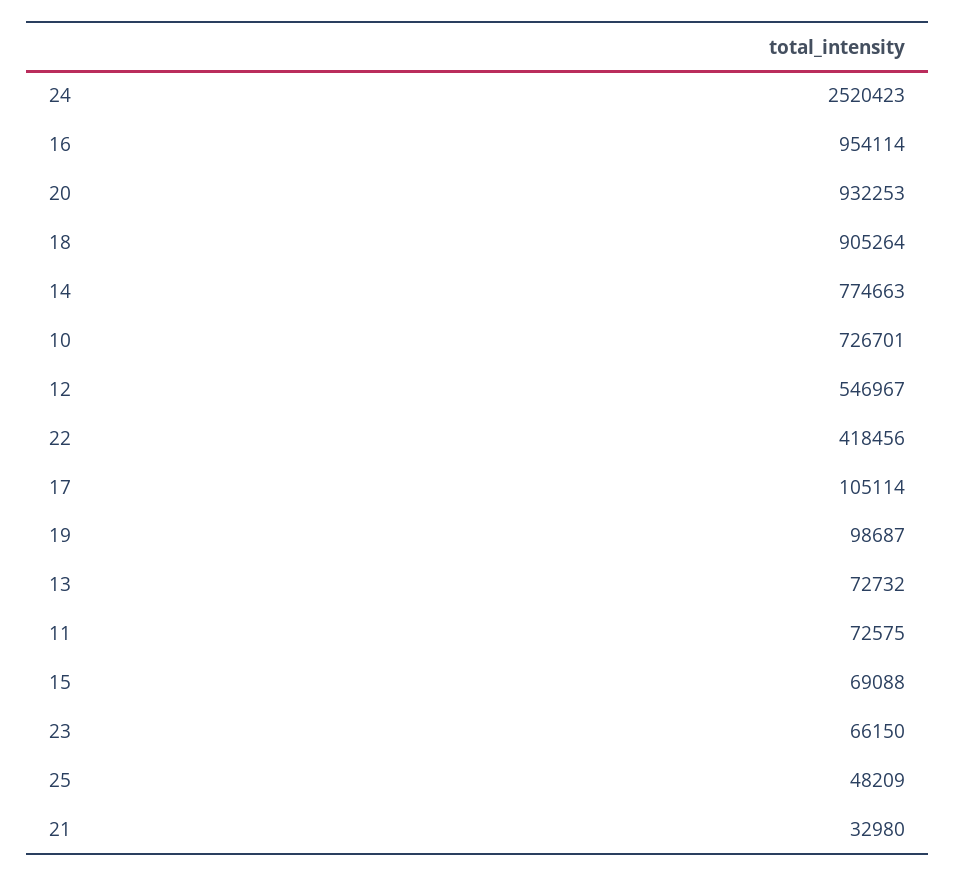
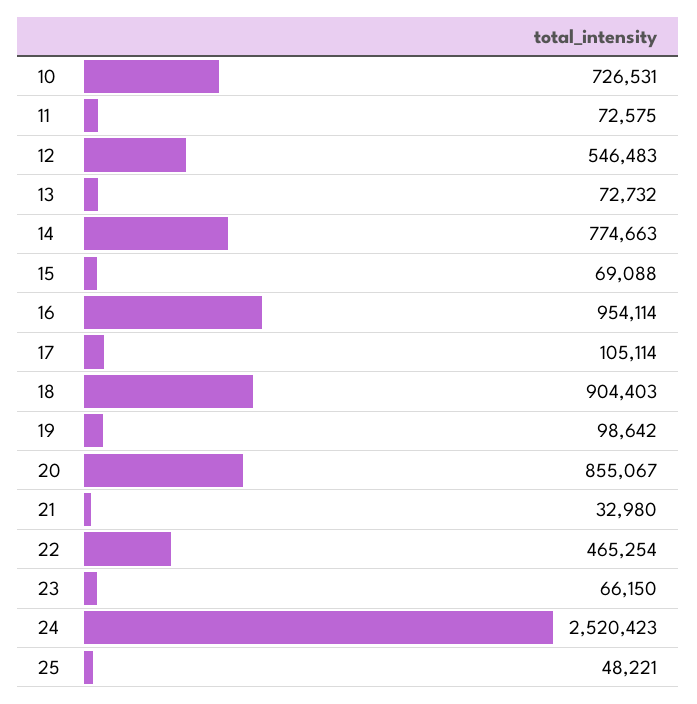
20: 932253 -> 855067
18: 905264 -> 904403
10: 726701 -> 726531
12: 546967 -> 546483
22: 418456 -> 465254
19: 98687 -> 98642
25: 48209 -> 48221

